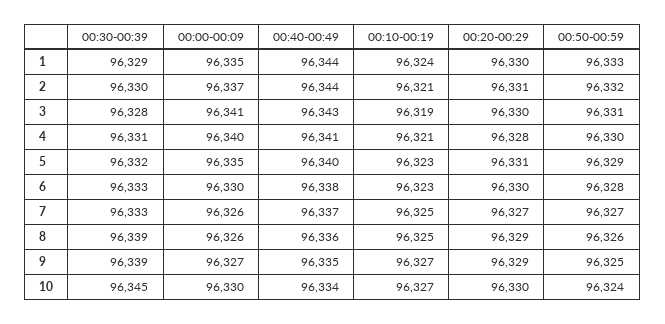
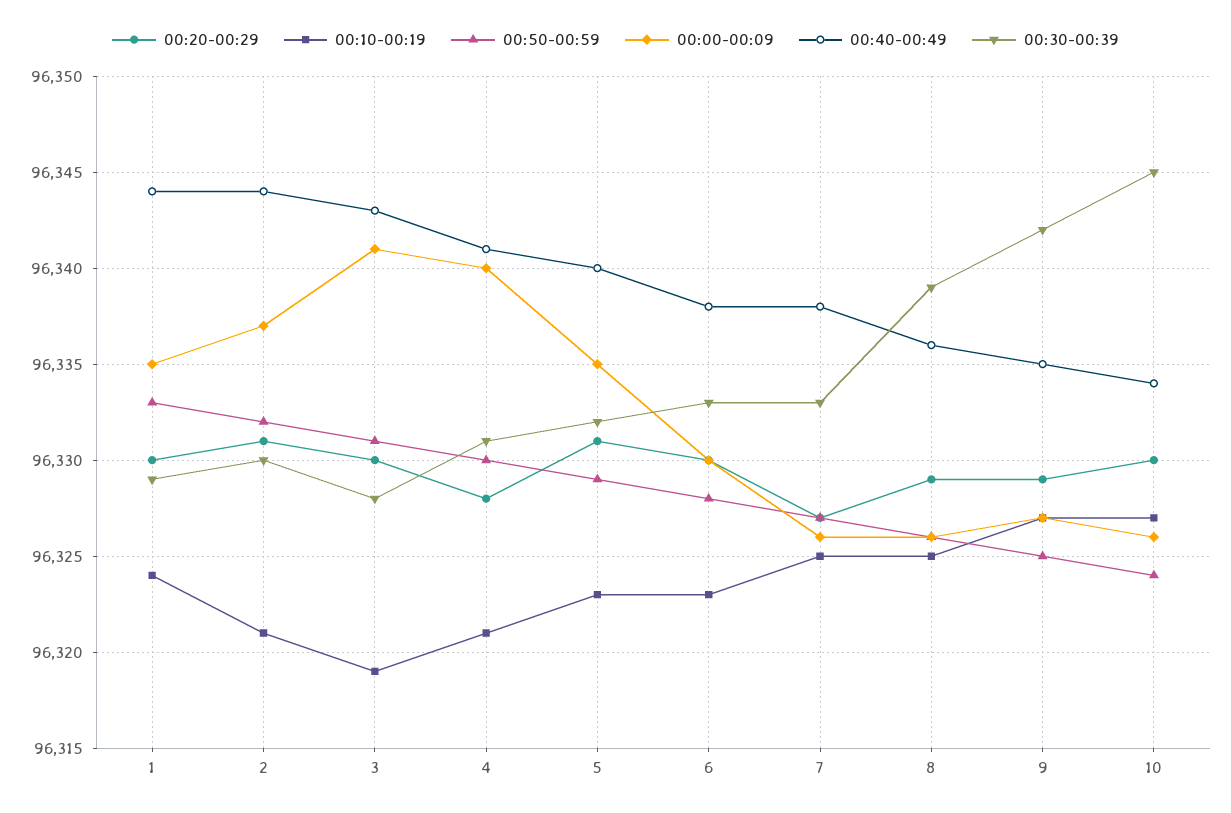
00:40-00:49, 7: 96337 -> 96338
00:30-00:39, 9: 96339 -> 96342
00:00-00:09, 10: 96330 -> 96326

